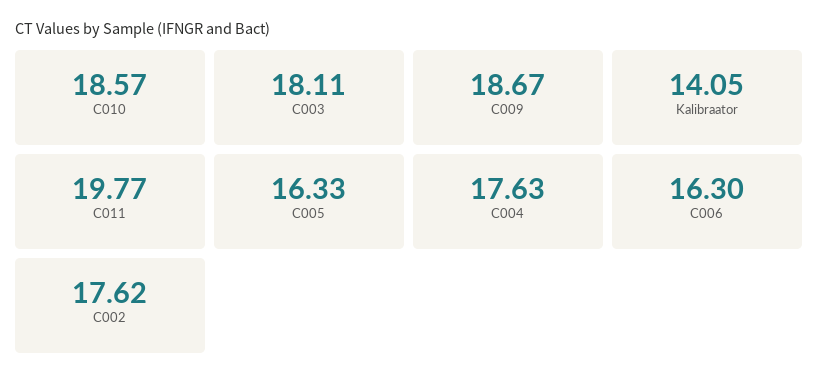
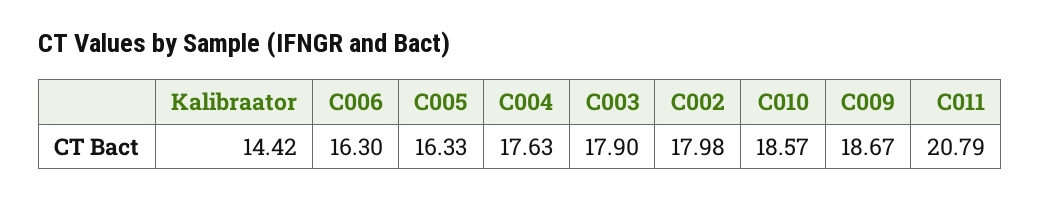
C003: 18.11 -> 17.9
Kalibraator: 14.05 -> 14.42
C011: 19.77 -> 20.79
C002: 17.62 -> 17.98

